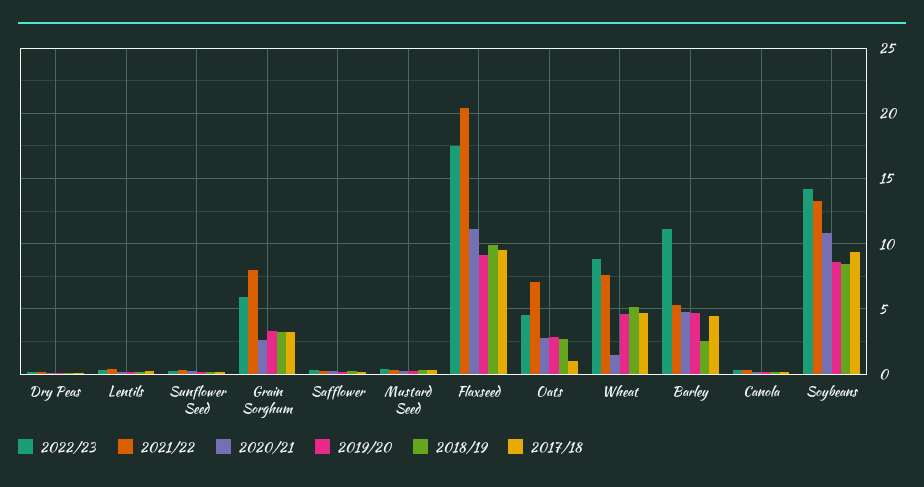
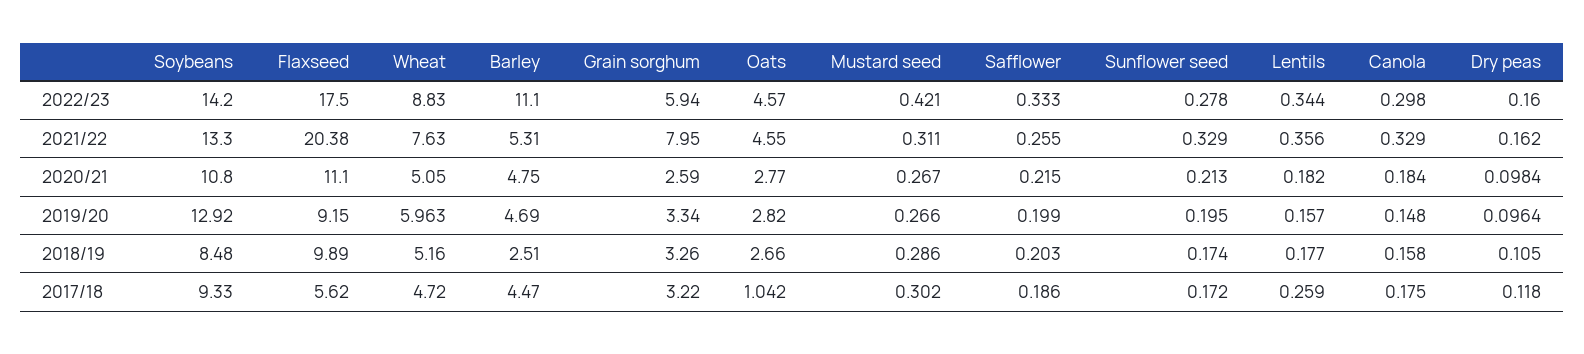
2017/18, Flaxseed: 9.5 -> 5.62
2021/22, Oats: 7 -> 4.55
2020/21, Wheat: 1.5 -> 5.05
2019/20, Wheat: 4.5 -> 5.963
2019/20, Soybeans: 8.5 -> 12.92

